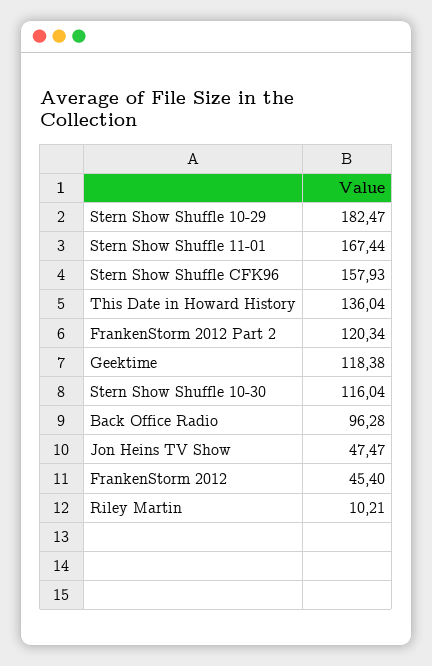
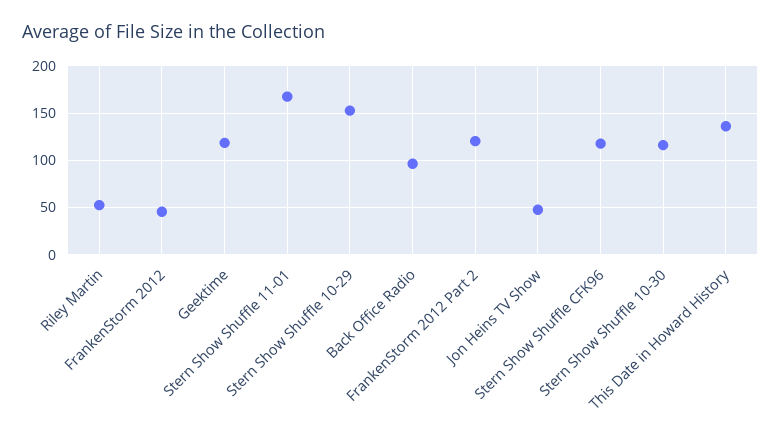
Stern Show Shuffle 10-29: 182.47 -> 150
Stern Show Shuffle CFK96: 157.93 -> 120
Riley Martin: 10.21 -> 50

